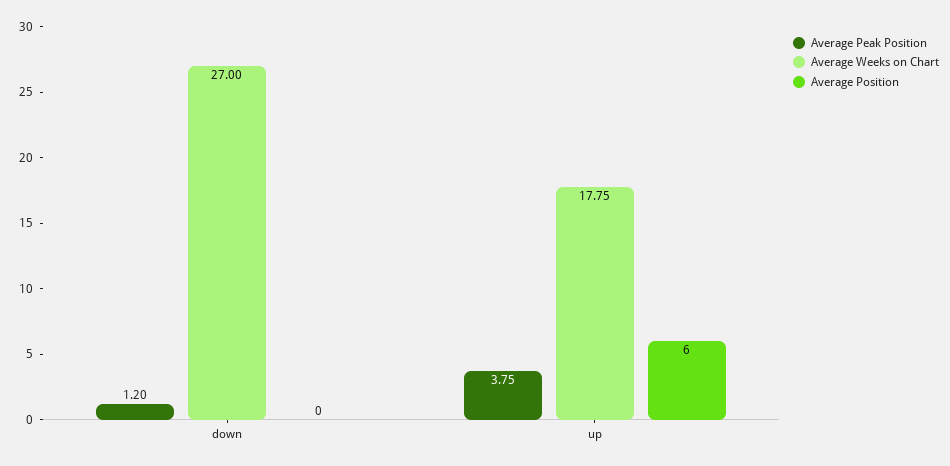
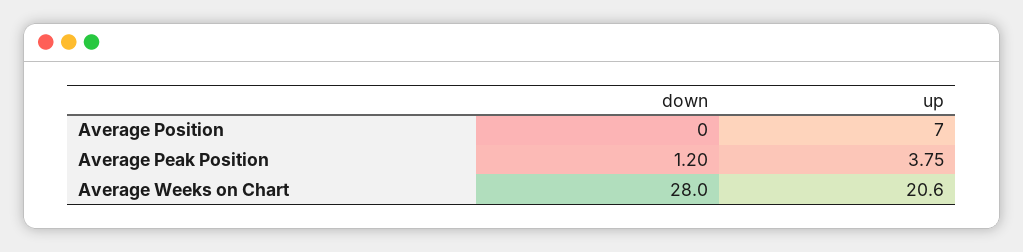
Average Weeks on Chart, down: 27 -> 28
Average Weeks on Chart, up: 17.75 -> 20.6
Average Position, up: 6 -> 7

